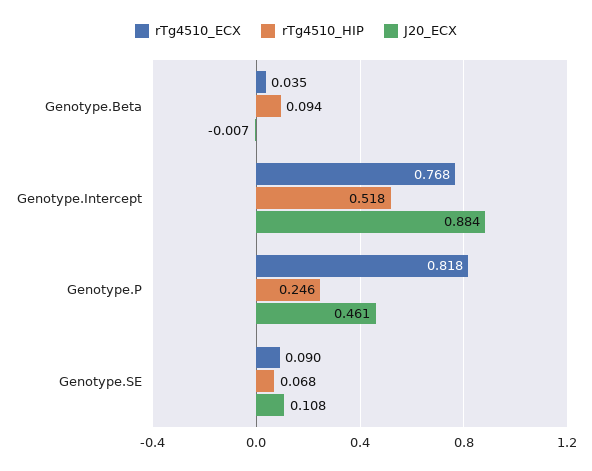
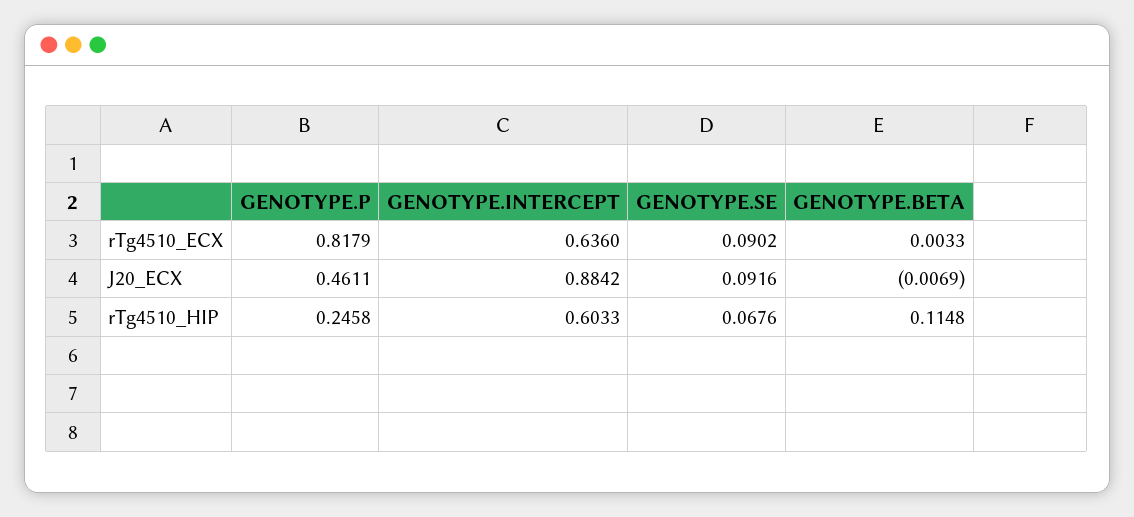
rTg4510_ECX, Genotype.Beta: 0.035 -> 0.0033
rTg4510_HIP, Genotype.Beta: 0.094 -> 0.1148
rTg4510_ECX, Genotype.Intercept: 0.768 -> 0.636
rTg4510_HIP, Genotype.Intercept: 0.518 -> 0.6033
J20_ECX, Genotype.SE: 0.108 -> 0.0916

